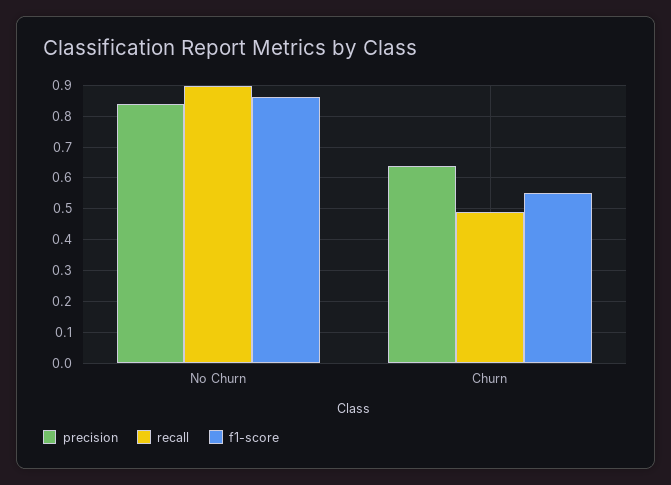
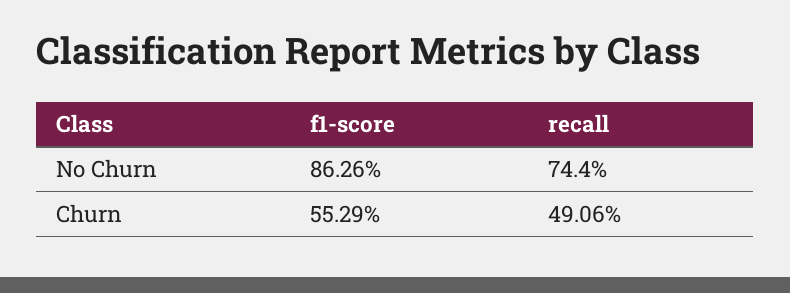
precision, No Churn: 0.84 -> none
recall, No Churn: 0.9 -> 0.744
precision, Churn: 0.64 -> none

